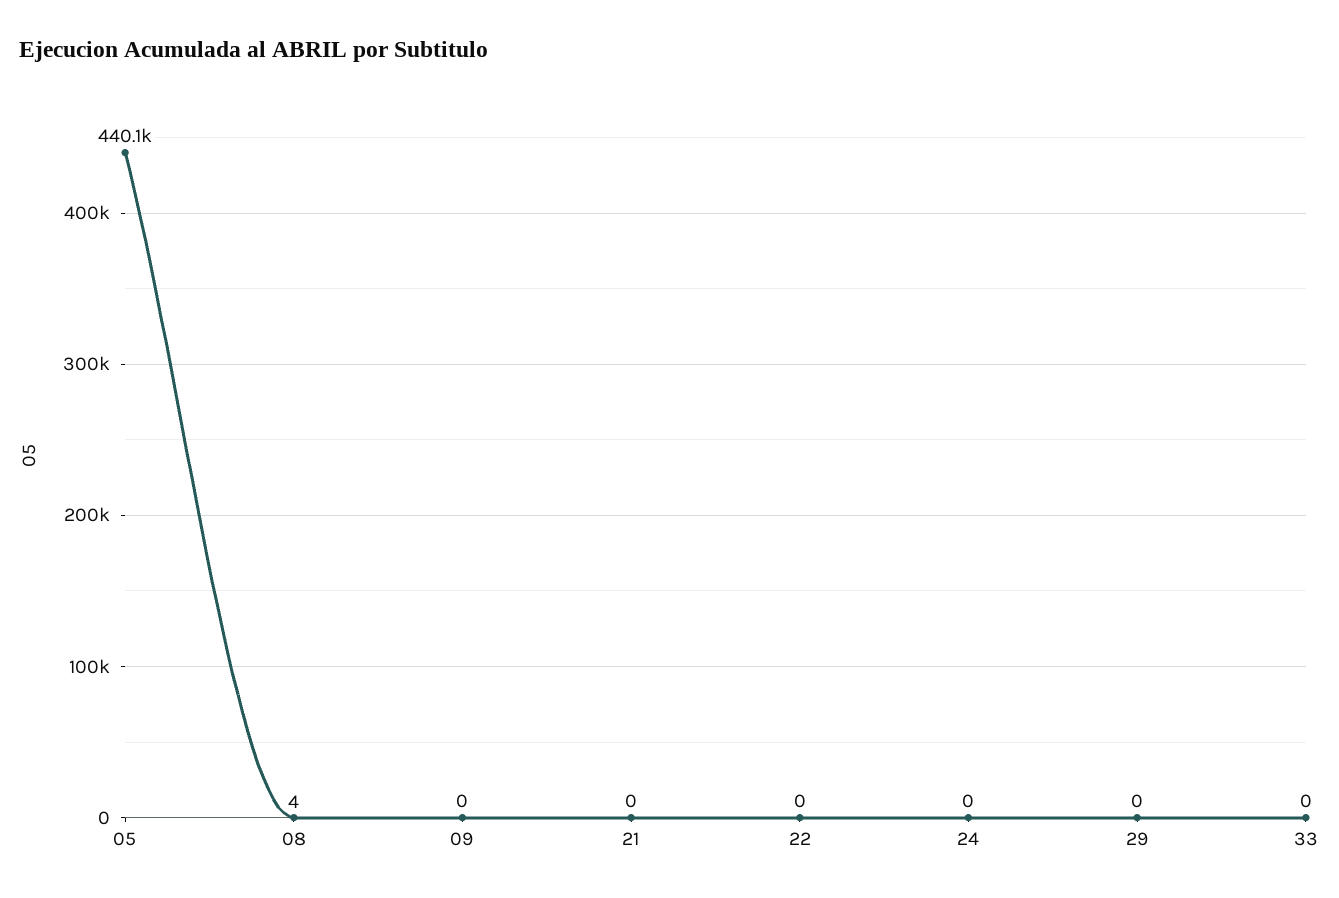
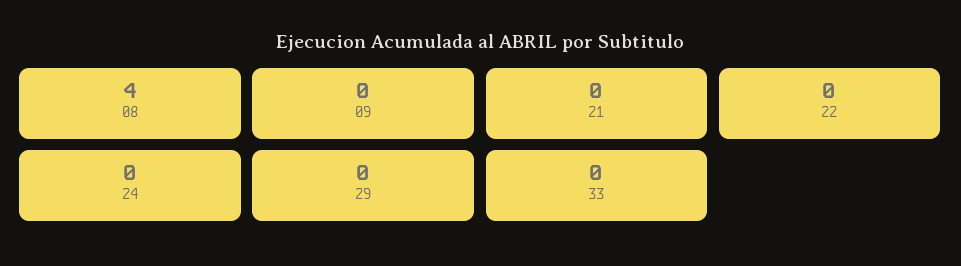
05: 440100 -> none

